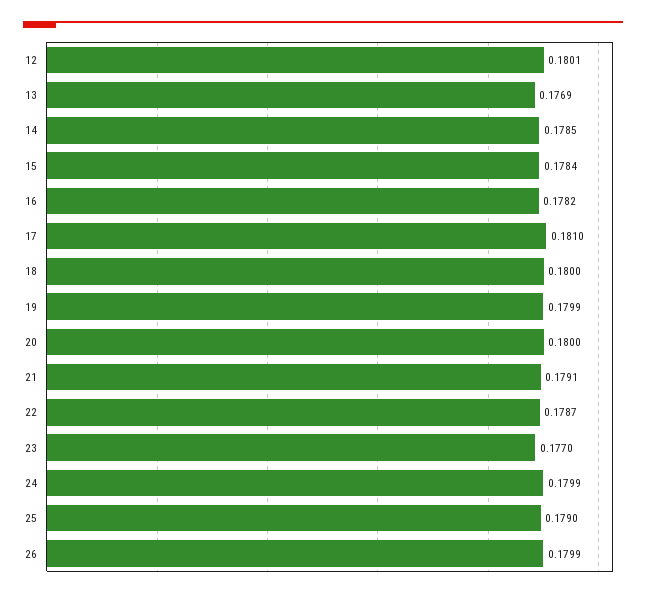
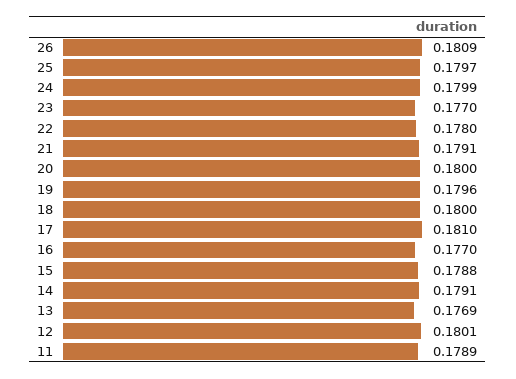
14: 0.1785 -> 0.1791
15: 0.1784 -> 0.1788
16: 0.1782 -> 0.177
19: 0.1799 -> 0.1796
22: 0.1787 -> 0.178
25: 0.179 -> 0.1797
26: 0.1799 -> 0.1809
11: none -> 0.1789

